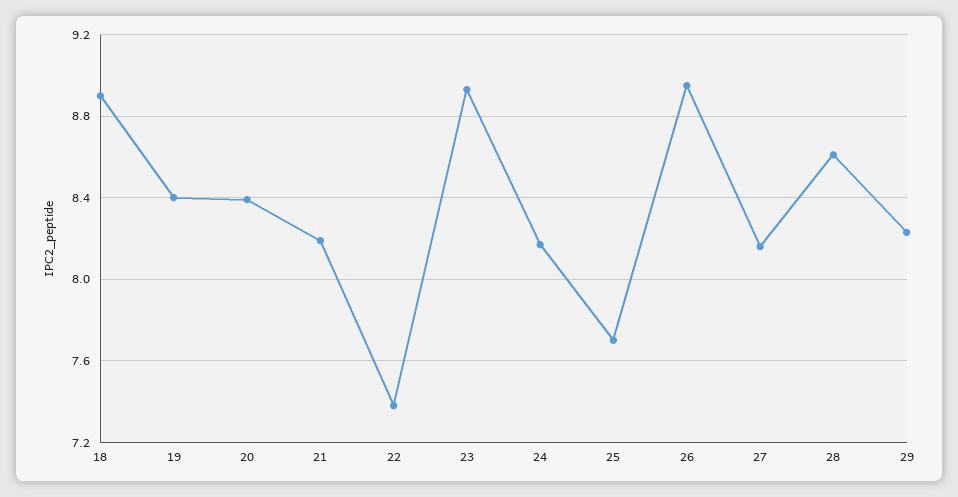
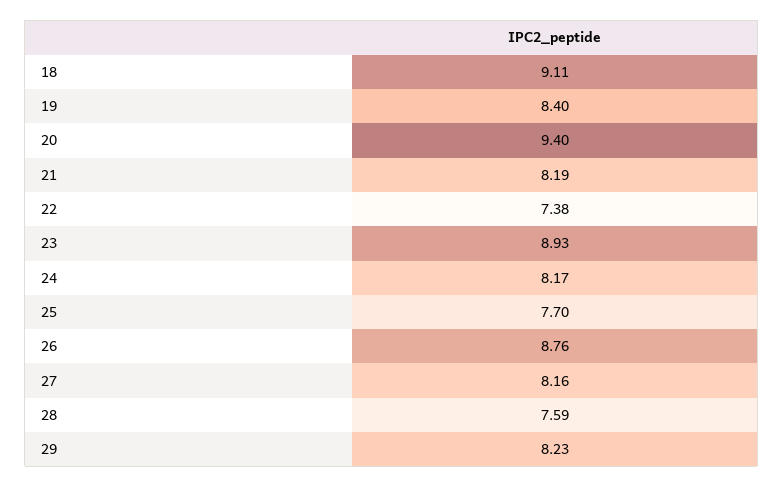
18: 8.9 -> 9.11
20: 8.4 -> 9.4
26: 8.95 -> 8.76
28: 8.6 -> 7.59

